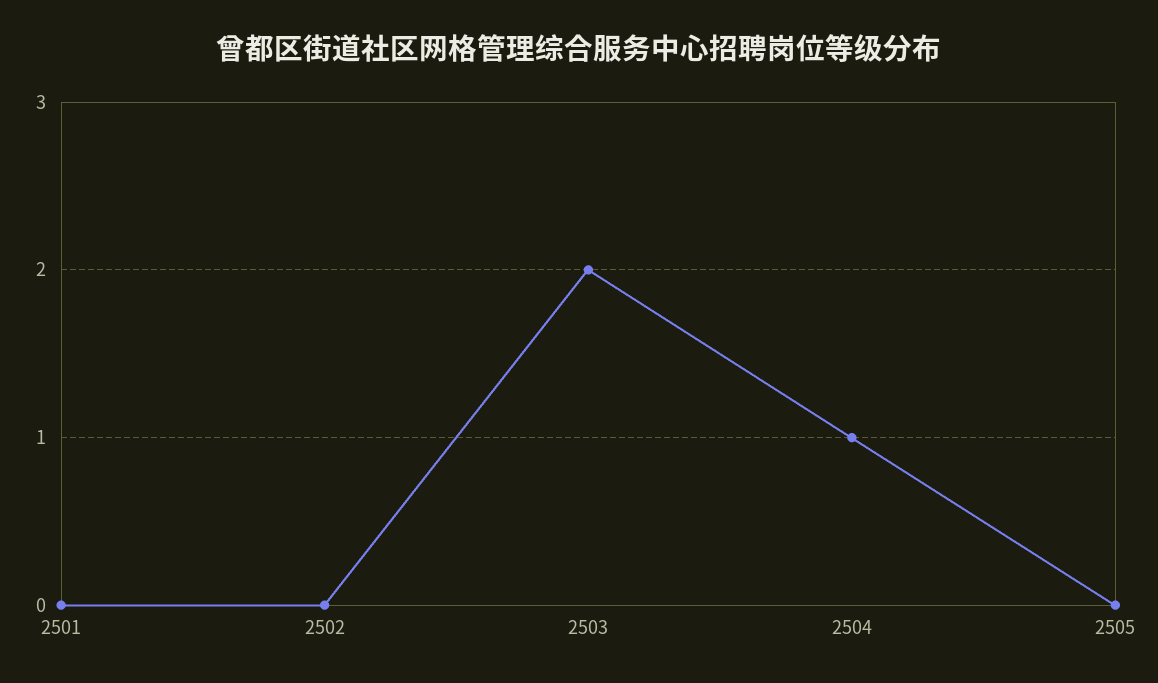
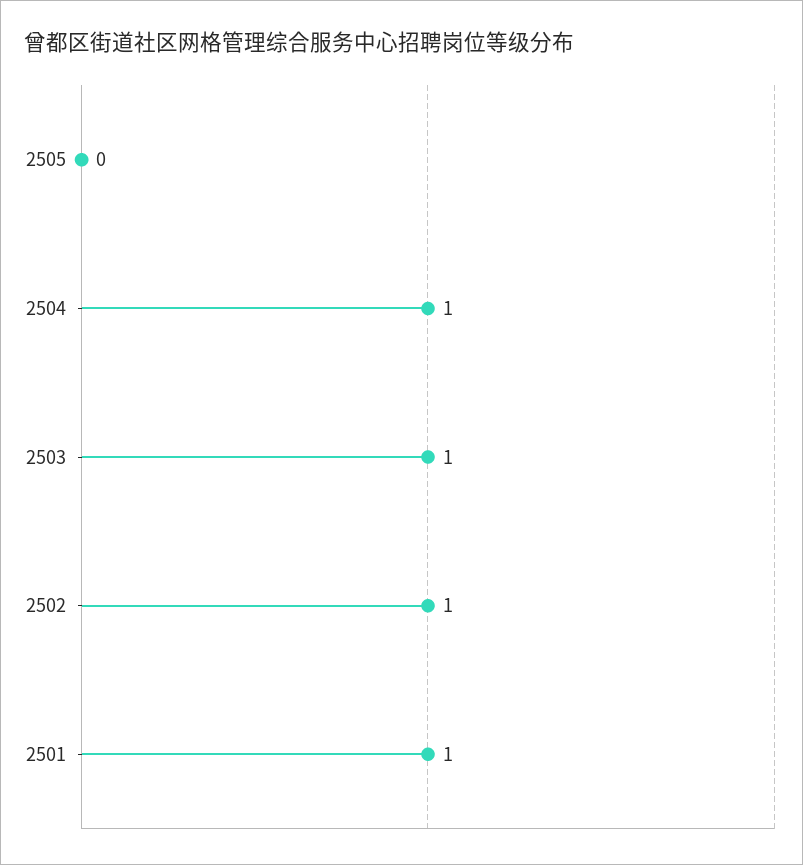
2501: 0 -> 1
2502: 0 -> 1
2503: 2 -> 1

